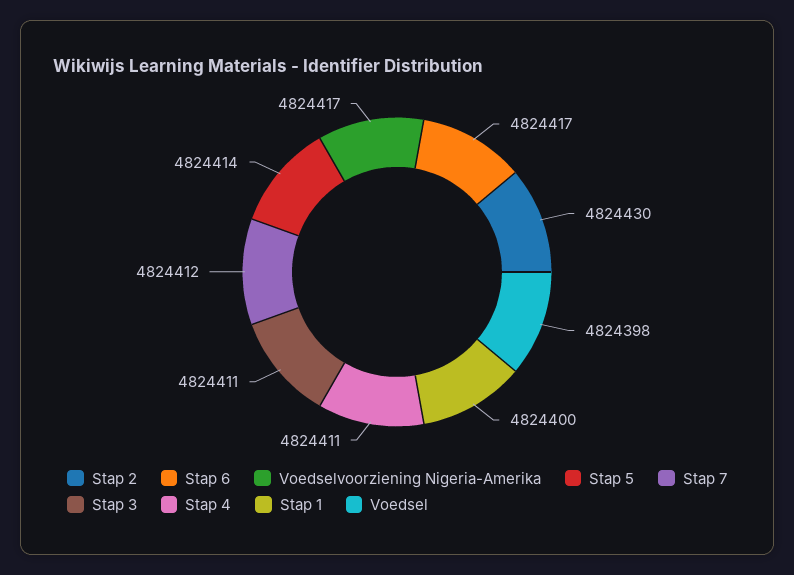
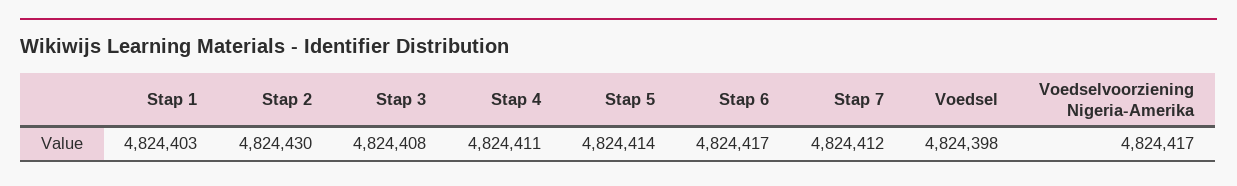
Stap 3: 4824411 -> 4824408
Stap 1: 4824400 -> 4824403

